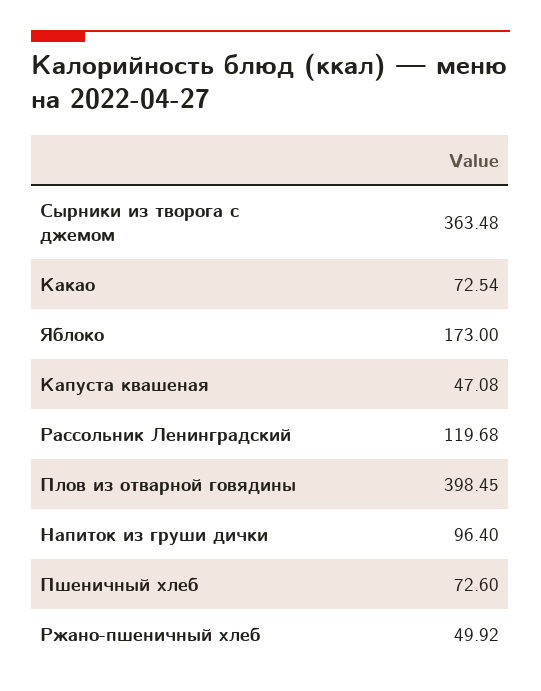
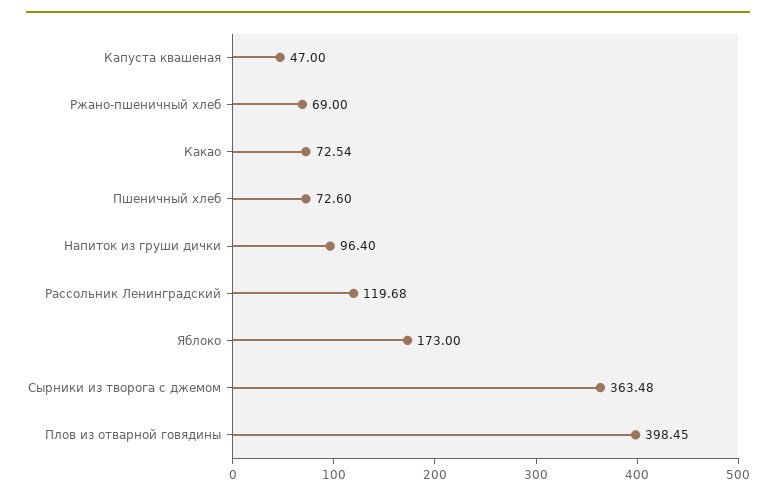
Капуста квашеная: 47.08 -> 47
Ржано-пшеничный хлеб: 49.92 -> 69

